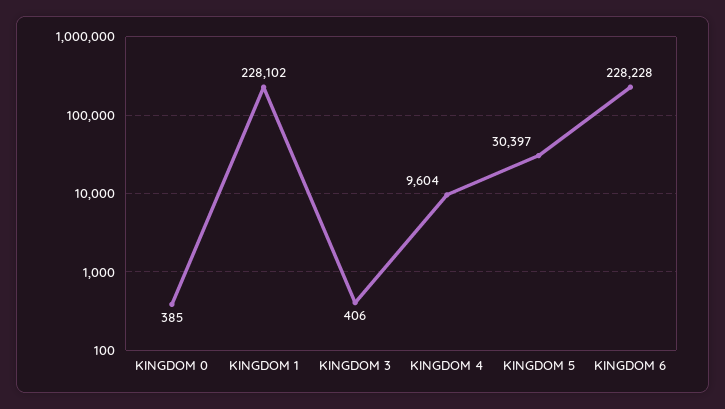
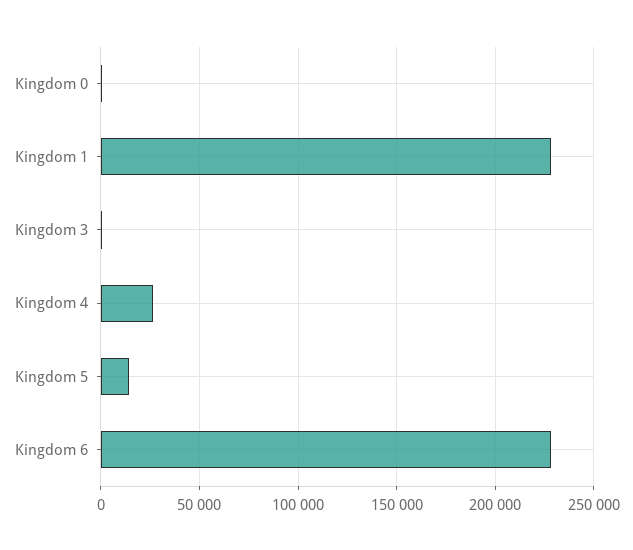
KINGDOM 4: 9604 -> 25000
KINGDOM 5: 30397 -> 15000

